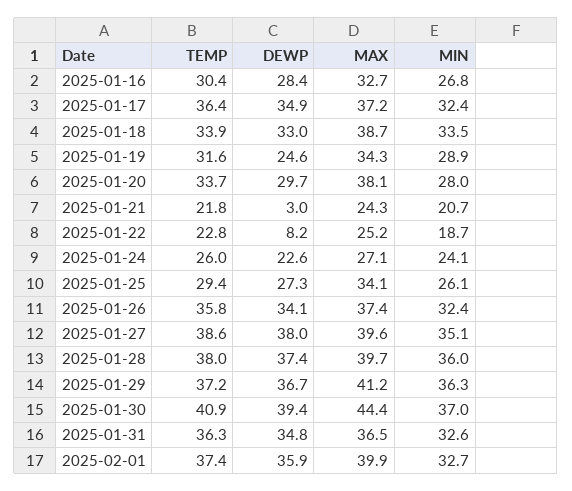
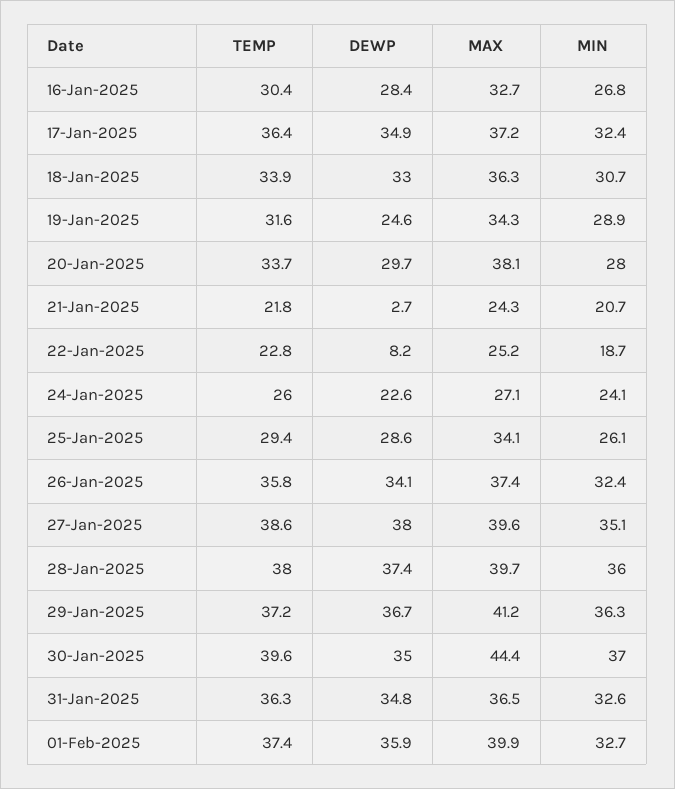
MAX, 2025-01-18: 38.7 -> 36.3
MIN, 2025-01-18: 33.5 -> 30.7
DEWP, 2025-01-21: 3 -> 2.7
DEWP, 2025-01-25: 27.3 -> 28.6
TEMP, 2025-01-30: 40.9 -> 39.6
DEWP, 2025-01-30: 39.4 -> 35

